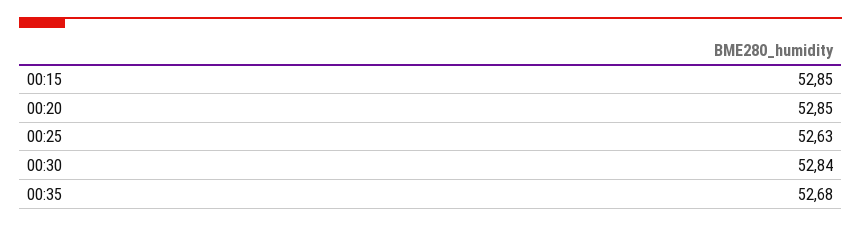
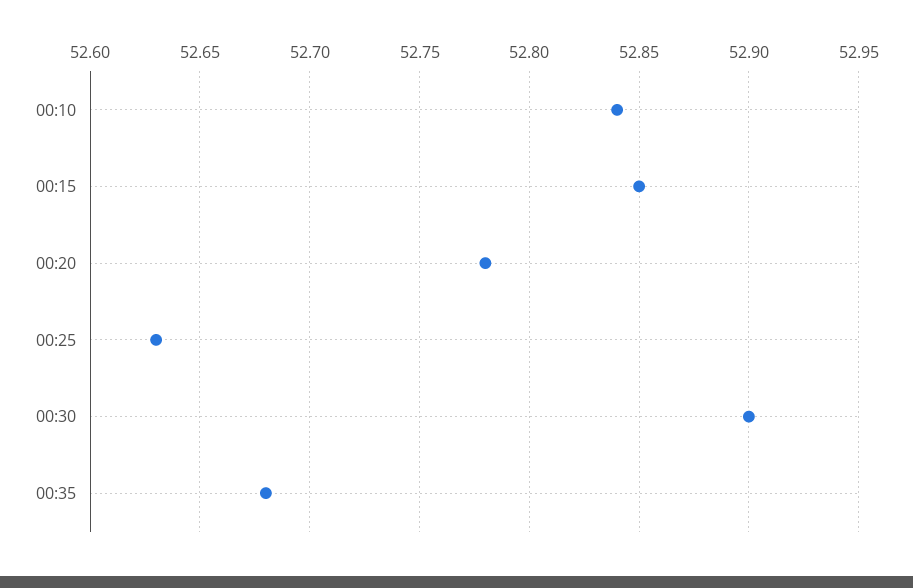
00:20: 52.85 -> 52.78
00:30: 52.84 -> 52.9
00:10: none -> 52.84

